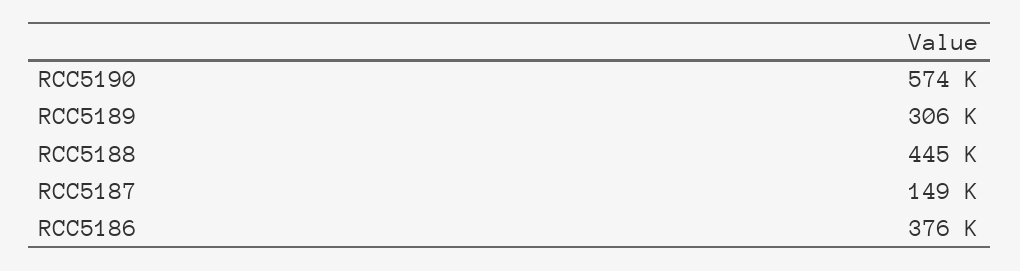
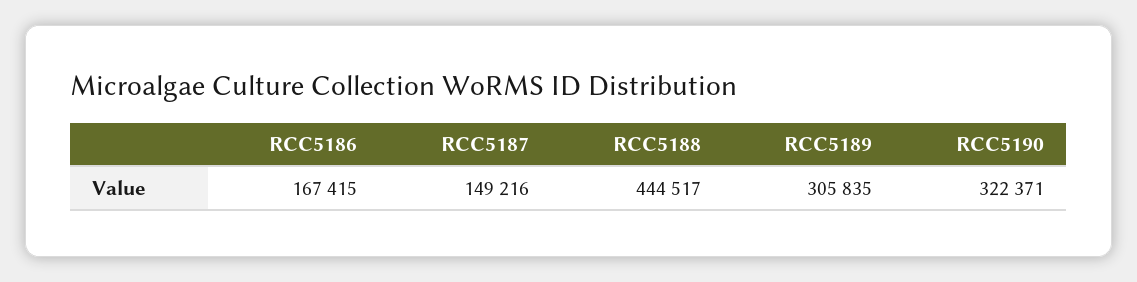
RCC5190: 574000 -> 322371
RCC5186: 376000 -> 167415

